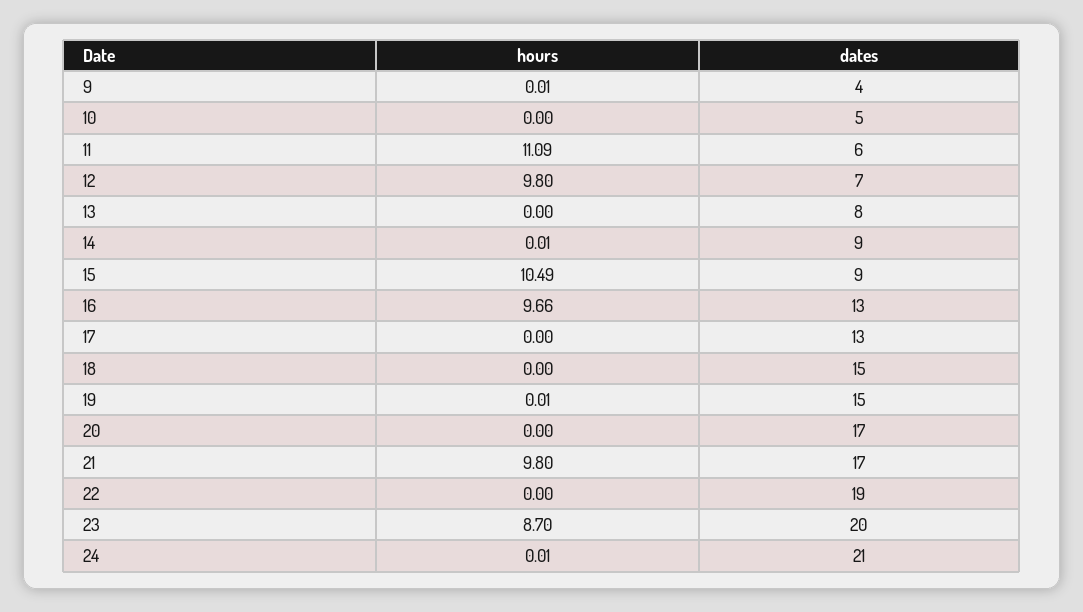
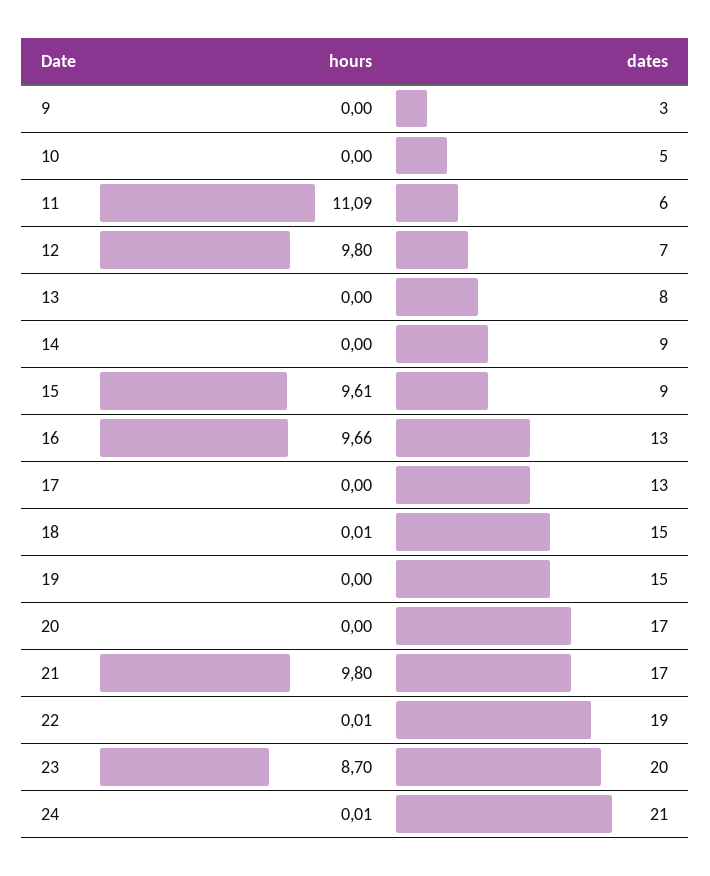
hours, 9: 0.01 -> 0
dates, 9: 4 -> 3
hours, 14: 0.01 -> 0
hours, 15: 10.49 -> 9.61
hours, 18: 0 -> 0.01
hours, 19: 0.01 -> 0
hours, 22: 0 -> 0.01

